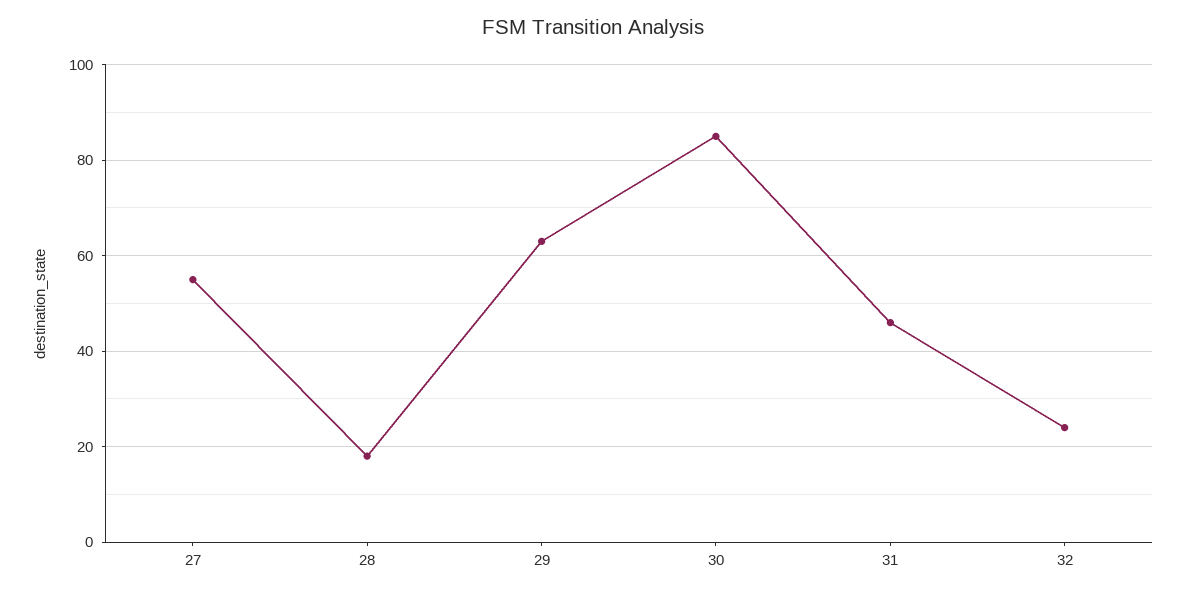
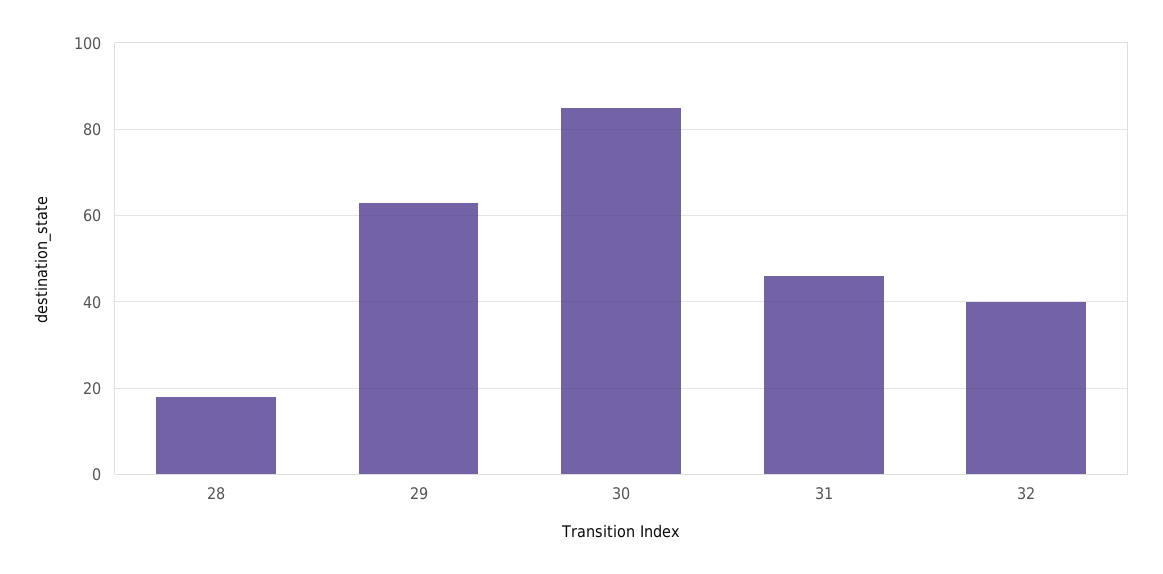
27: 55 -> none
32: 25 -> 40

